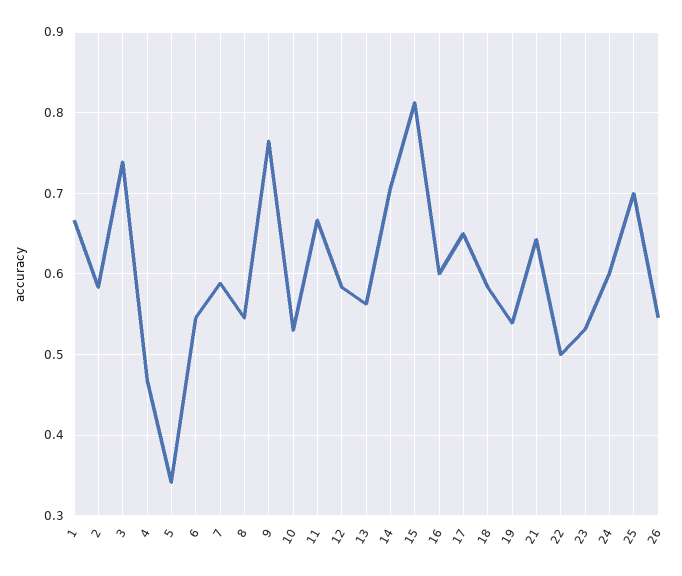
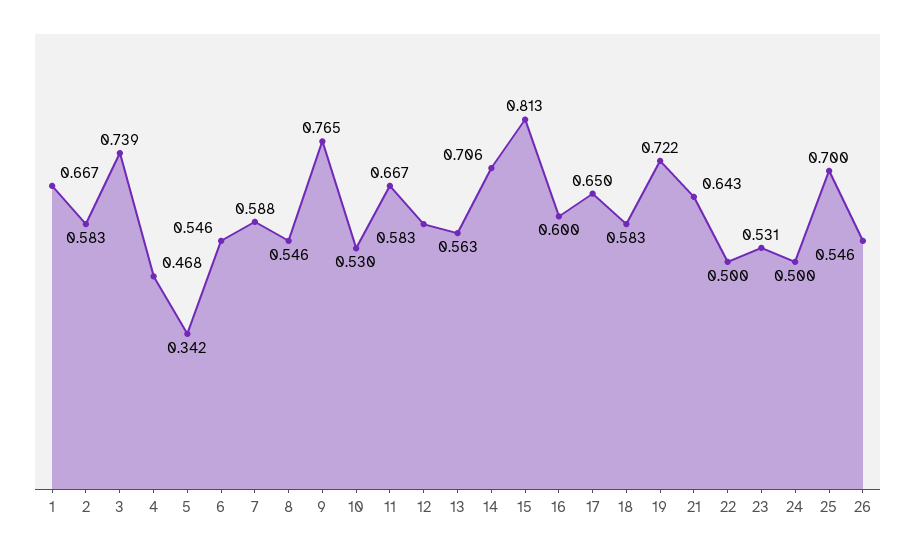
19: 0.54 -> 0.722
24: 0.6 -> 0.5

